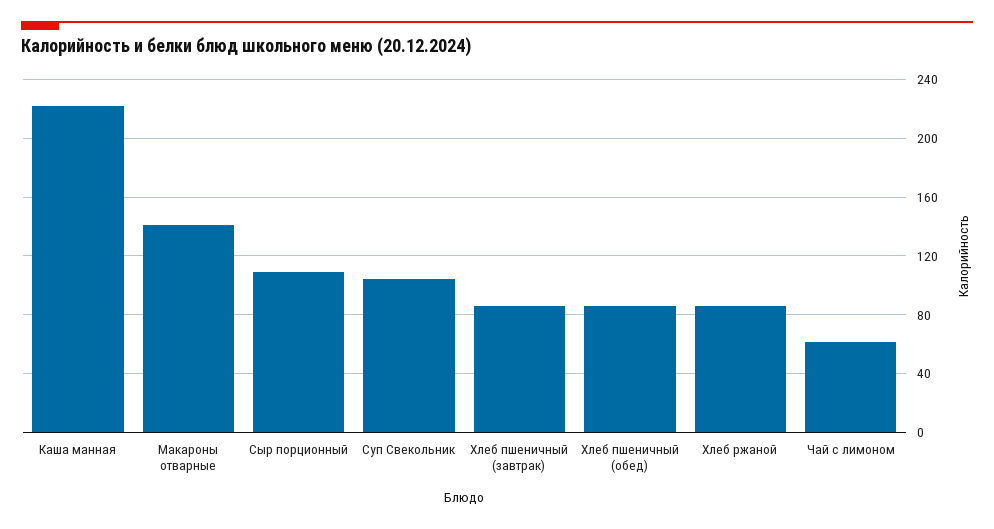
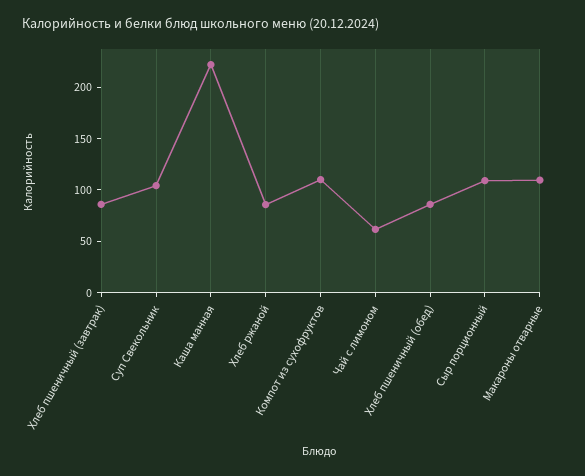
Макароны отварные: 140 -> 110
Компот из сухофруктов: none -> 110

